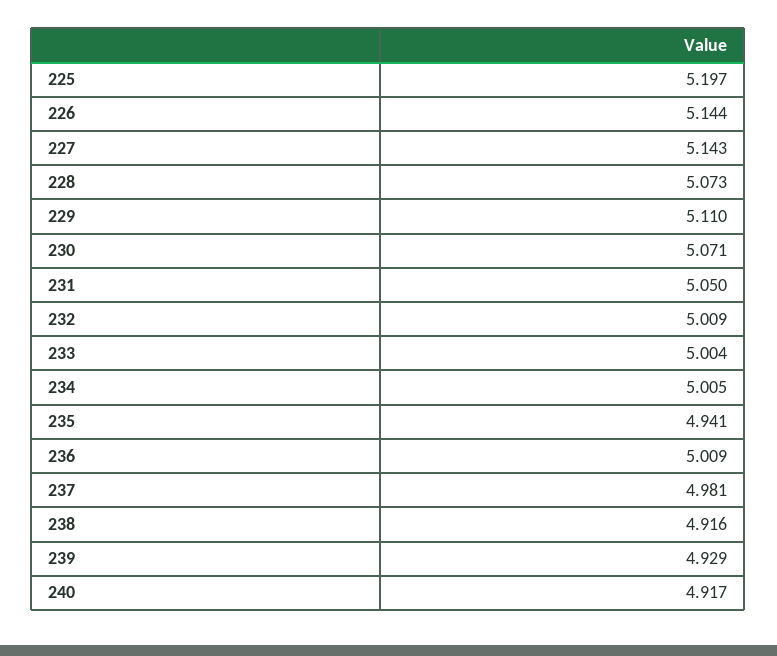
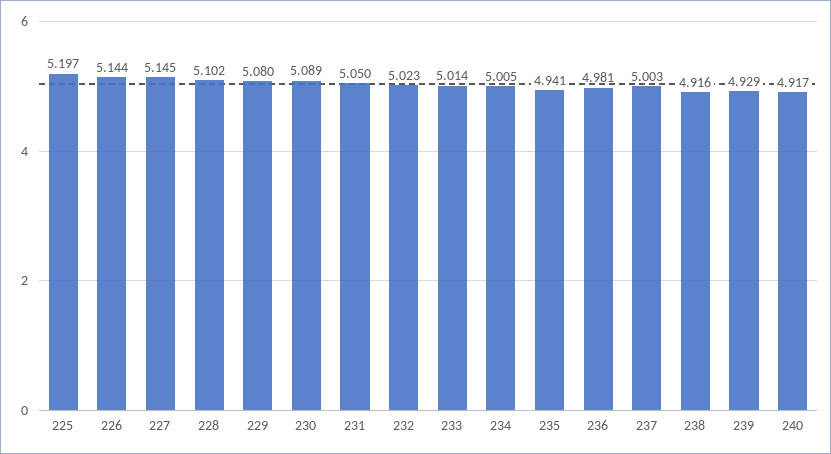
227: 5.143 -> 5.145
228: 5.073 -> 5.102
229: 5.11 -> 5.08
230: 5.071 -> 5.089
232: 5.009 -> 5.023
233: 5.004 -> 5.014
236: 5.009 -> 4.981
237: 4.981 -> 5.003

